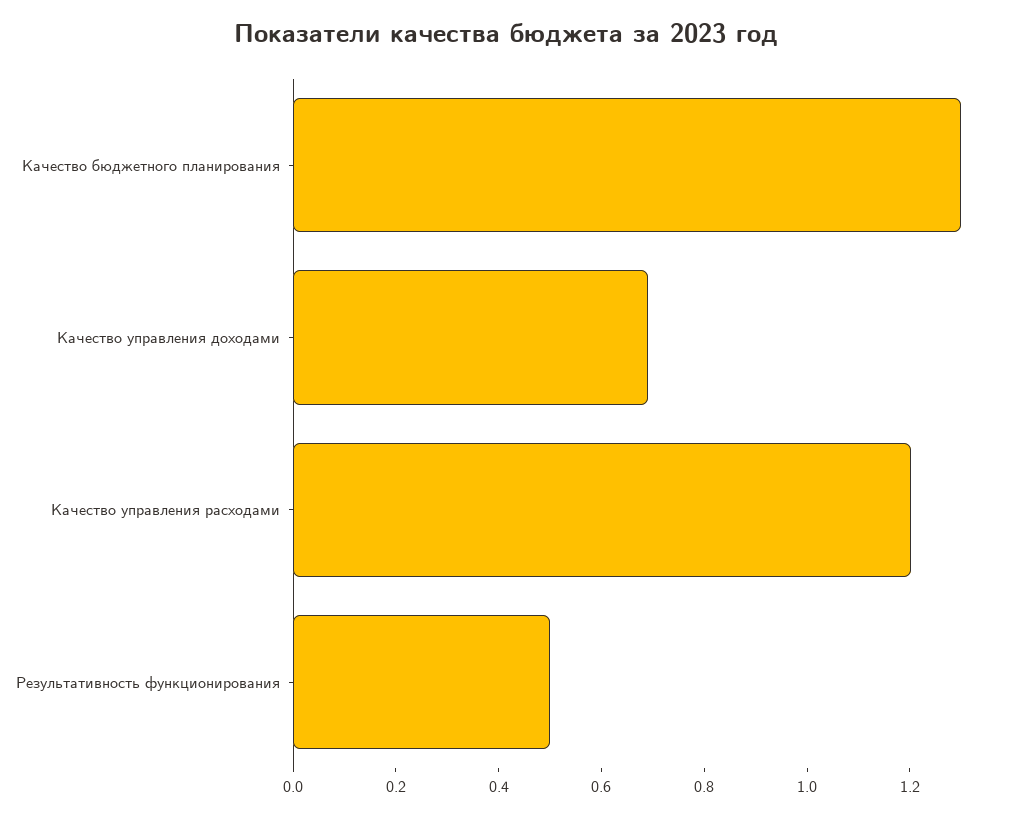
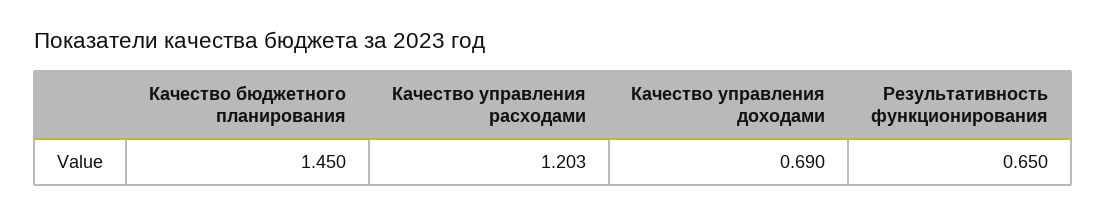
Качество бюджетного планирования: 1.3 -> 1.45
Результативность функционирования: 0.5 -> 0.65

